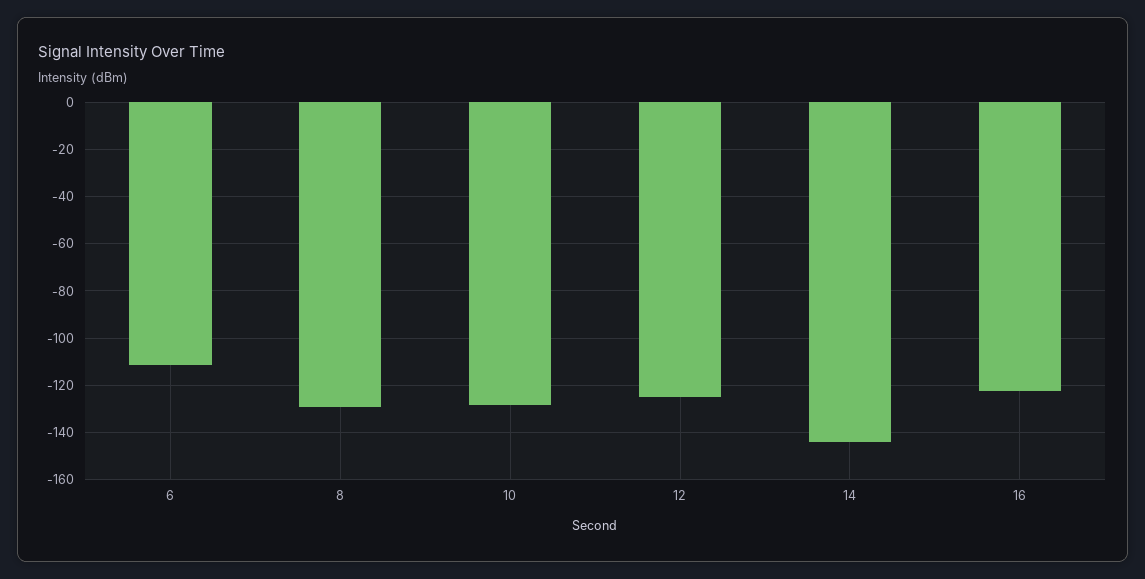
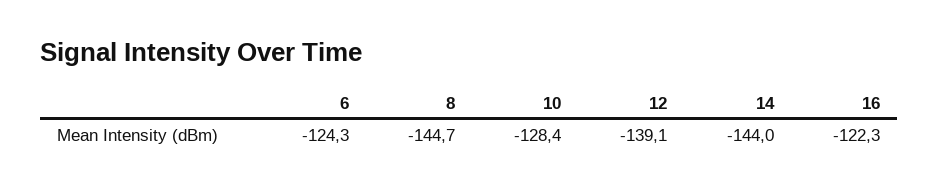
6: -110 -> -124.3
8: -130 -> -144.7
12: -125 -> -139.1

